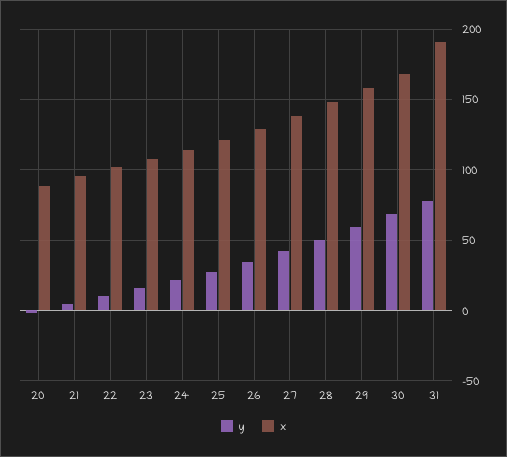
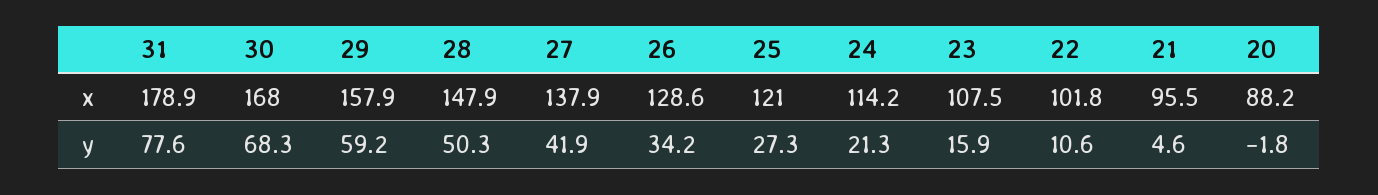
x, 31: 190 -> 178.9

